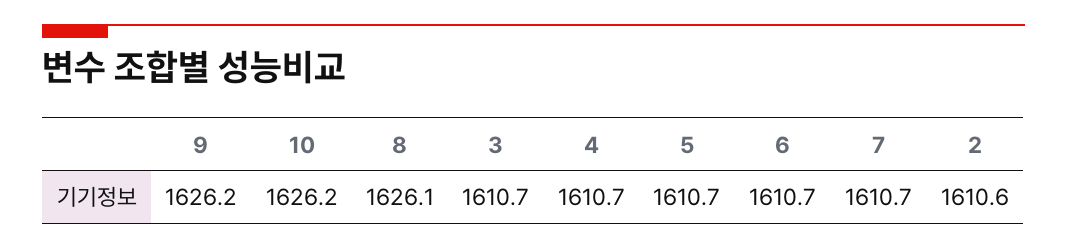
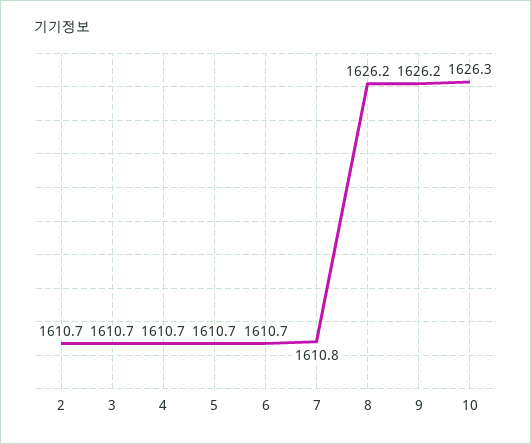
10: 1626.2 -> 1626.3
8: 1626.1 -> 1626.2
7: 1610.7 -> 1610.8
2: 1610.6 -> 1610.7

